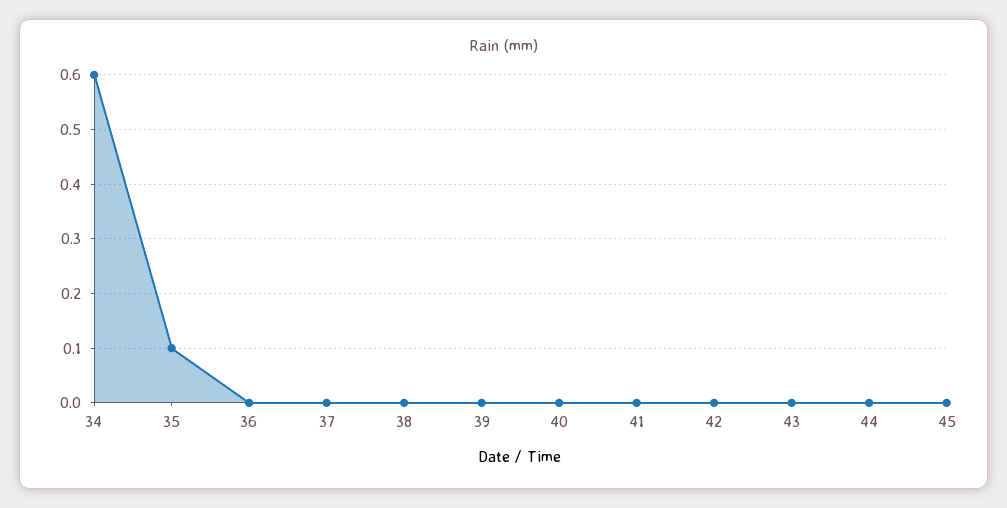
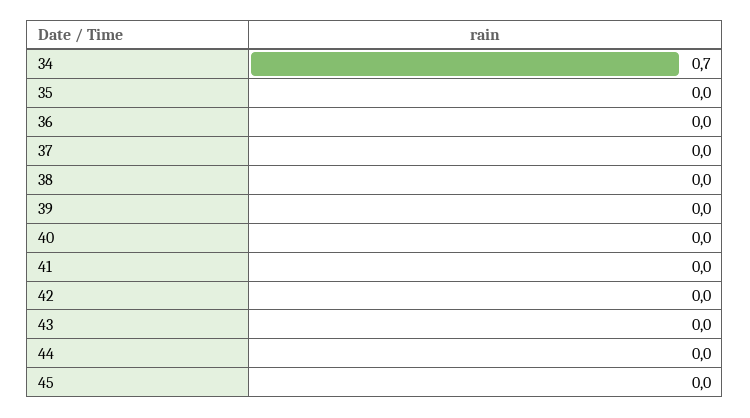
34: 0.6 -> 0.7
35: 0.1 -> 0

